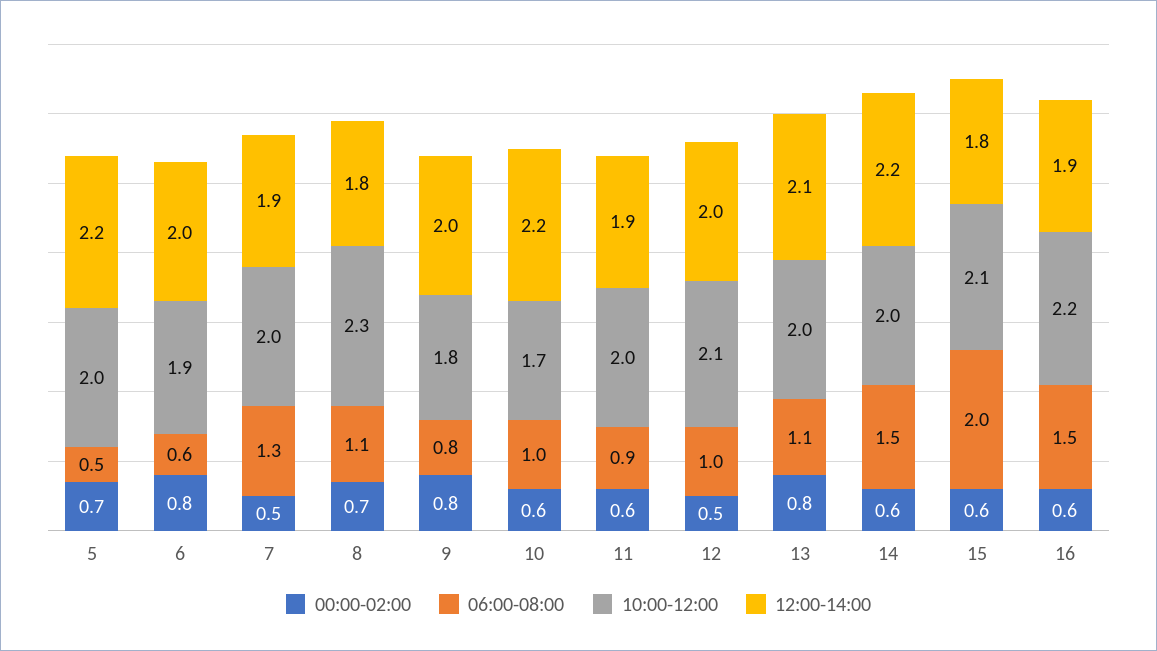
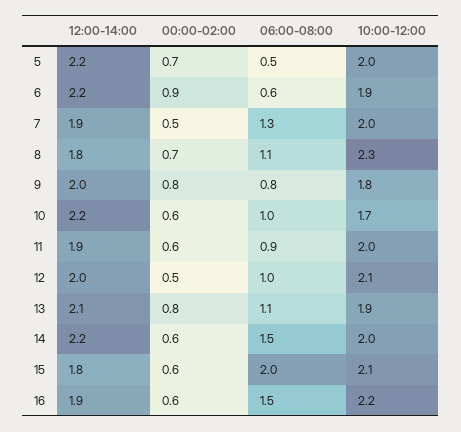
00:00-02:00, 6: 0.8 -> 0.9
12:00-14:00, 6: 2 -> 2.2
10:00-12:00, 13: 2 -> 1.9

